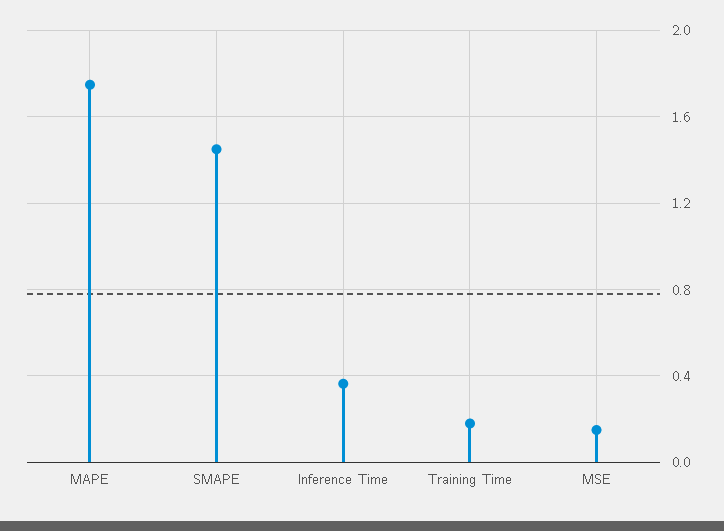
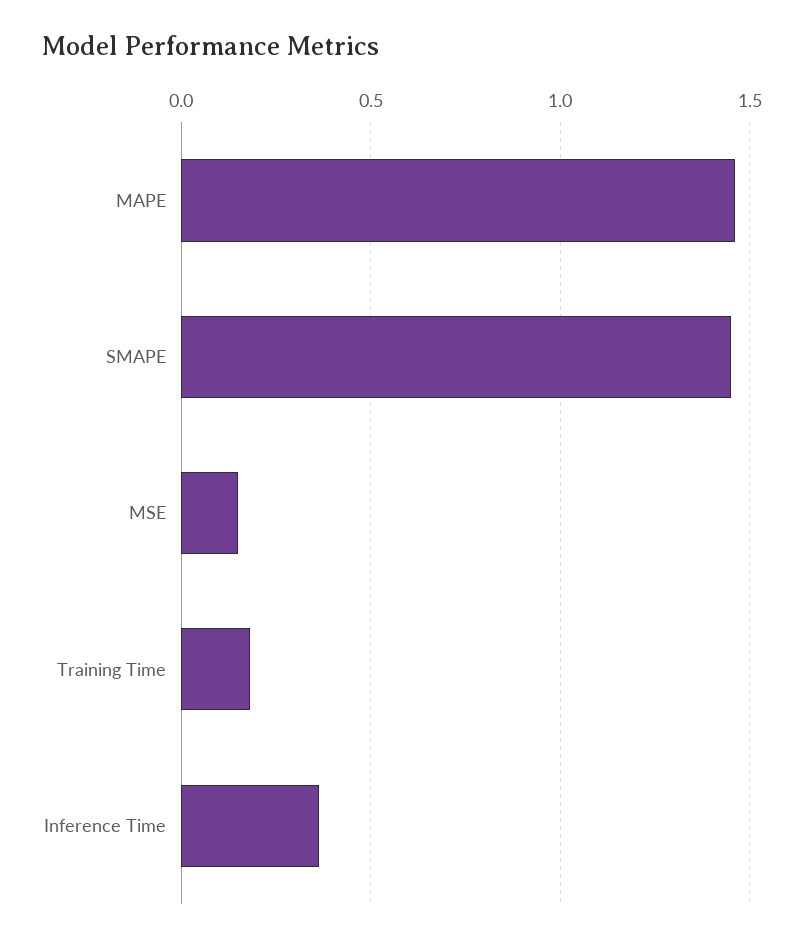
MAPE: 1.75 -> 1.45

